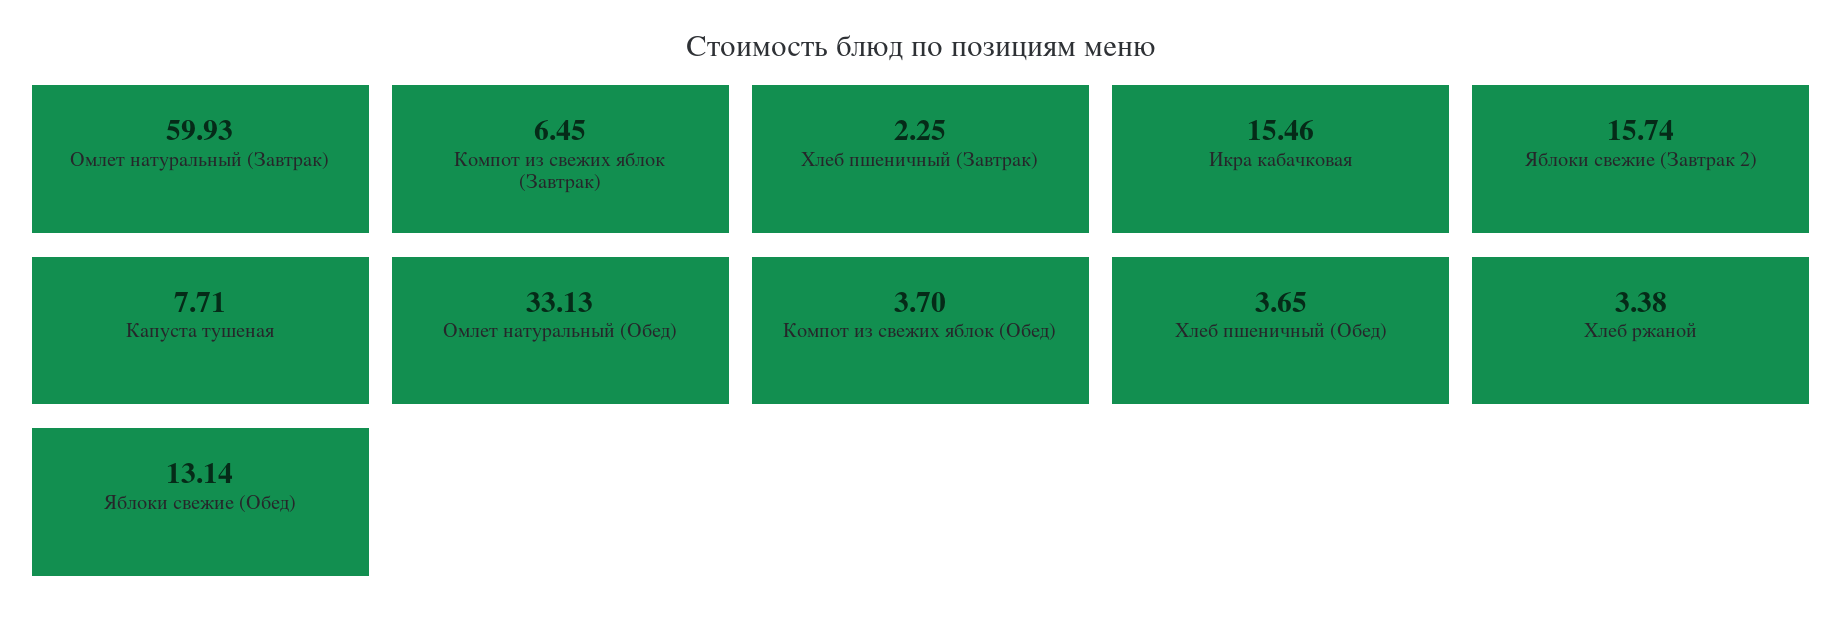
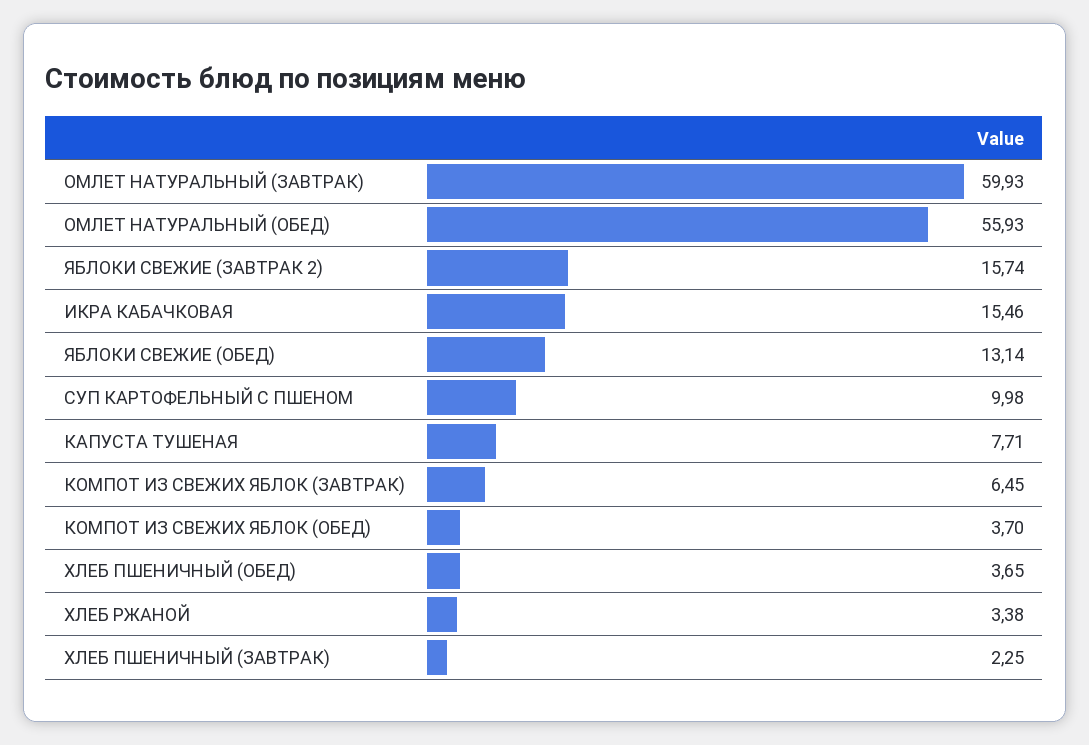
Омлет натуральный (Обед): 33.13 -> 55.93
СУП КАРТОФЕЛЬНЫЙ С ПШЕНОМ: none -> 9.98

